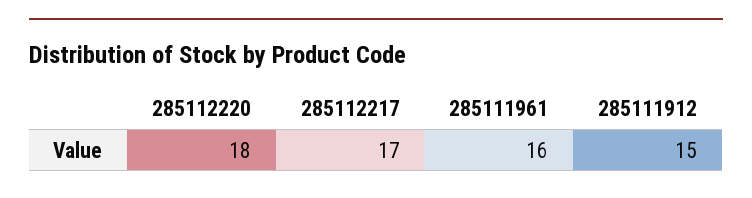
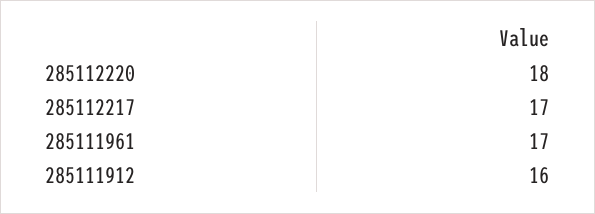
285111961: 16 -> 17
285111912: 15 -> 16

